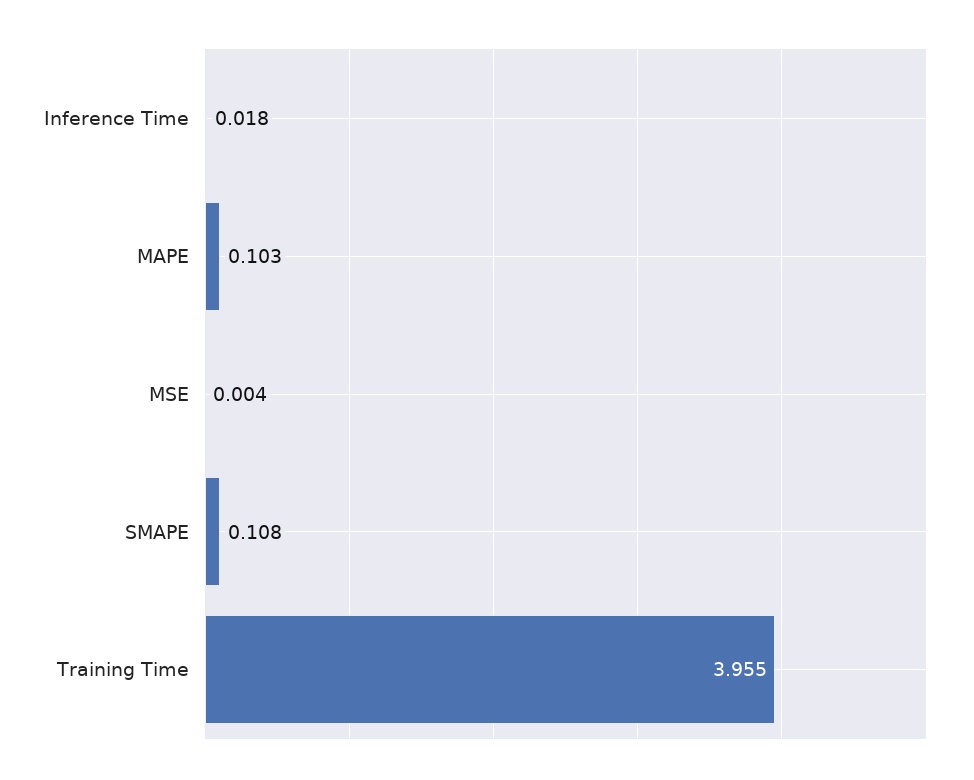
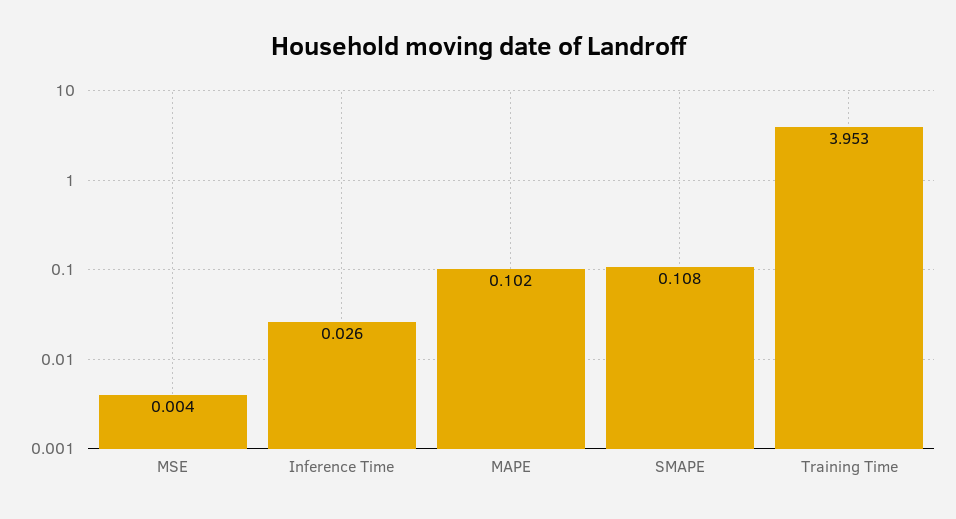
Inference Time: 0.018 -> 0.026
MAPE: 0.103 -> 0.102
Training Time: 3.955 -> 3.953

